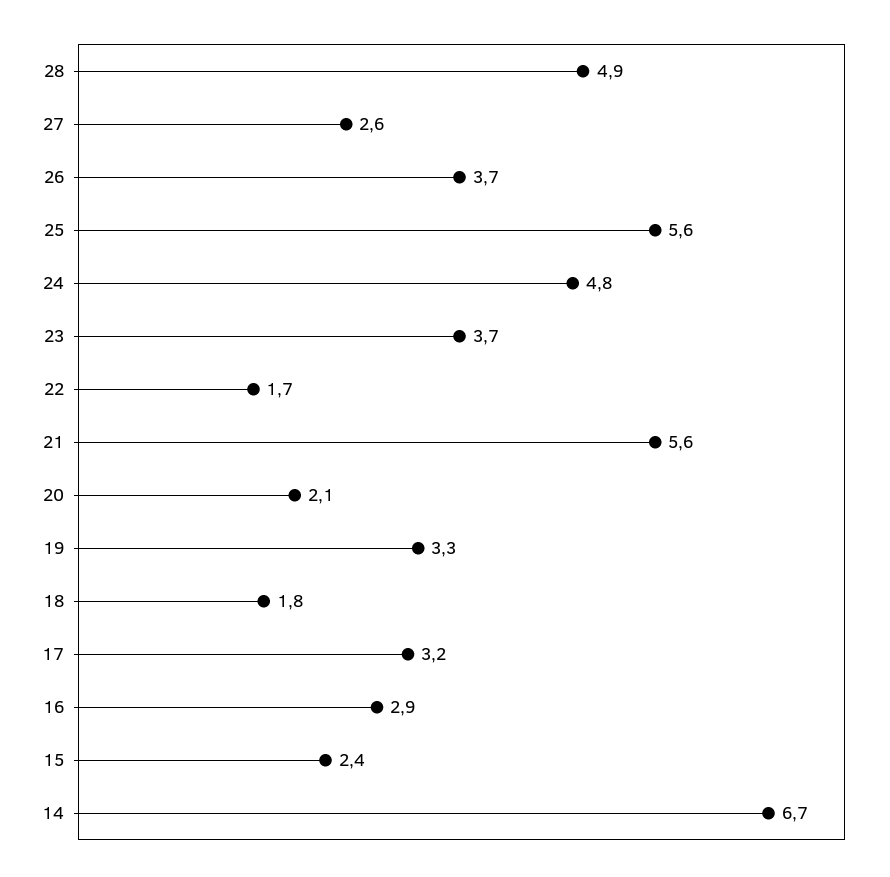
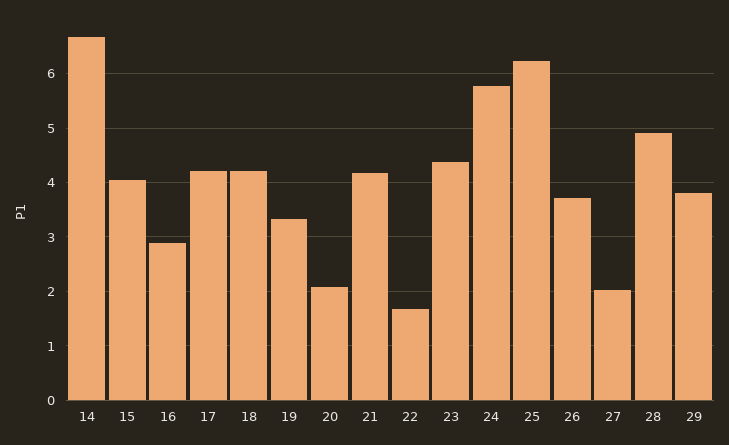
27: 2.6 -> 2
25: 5.6 -> 6.2
24: 4.8 -> 5.8
23: 3.7 -> 4.4
21: 5.6 -> 4.2
18: 1.8 -> 4.2
17: 3.2 -> 4.2
15: 2.4 -> 4
29: none -> 3.8

